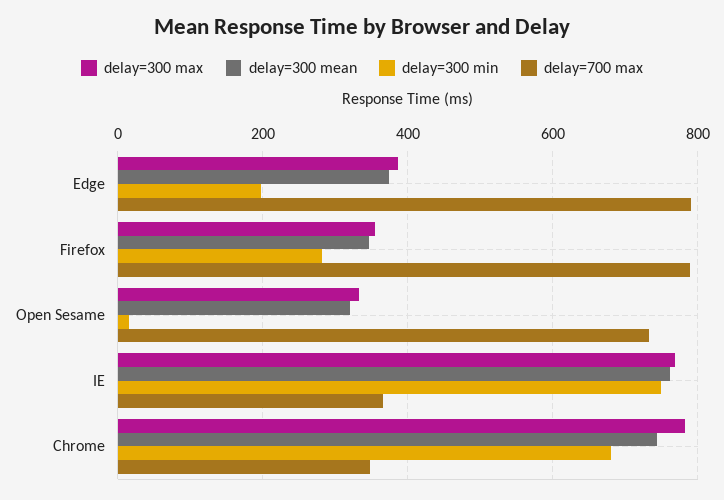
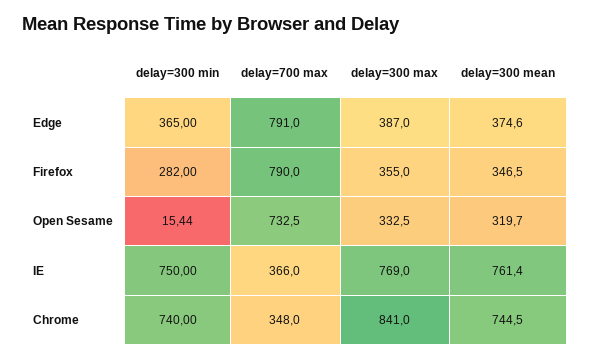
delay=300 min, Edge: 200 -> 365
delay=300 max, Chrome: 780 -> 841
delay=300 min, Chrome: 680 -> 740

